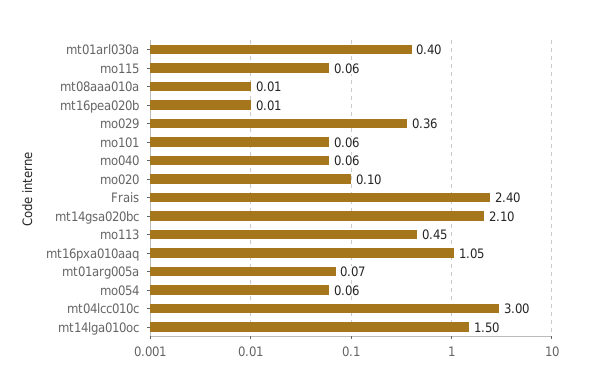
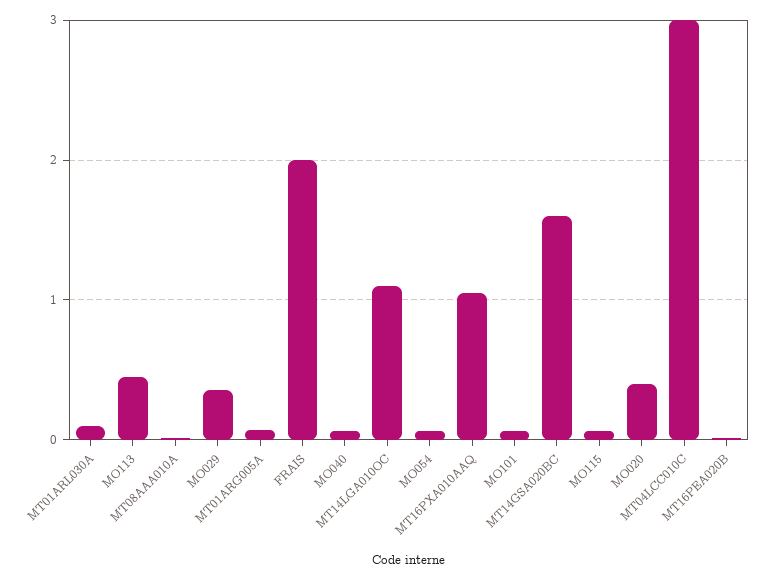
mt01arl030a: 0.4 -> 0.1
mo020: 0.1 -> 0.4
Frais: 2.4 -> 2
mt14gsa020bc: 2.1 -> 1.6
mt14lga010oc: 1.5 -> 1.1

